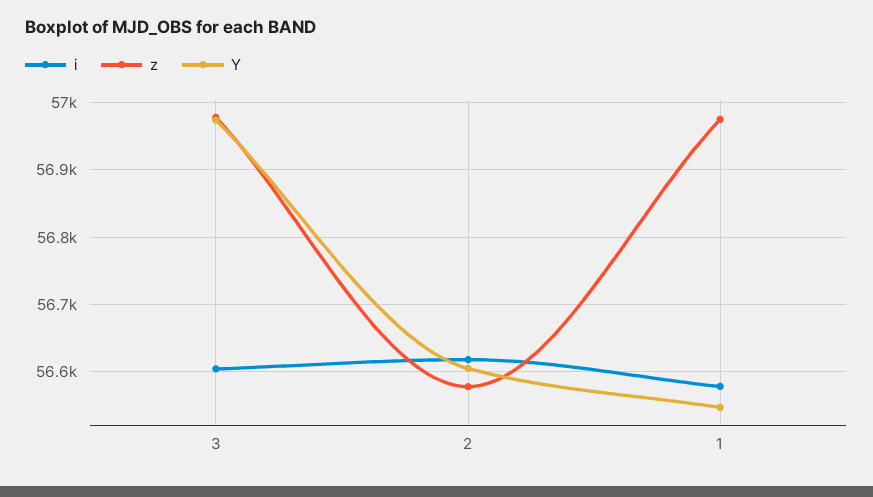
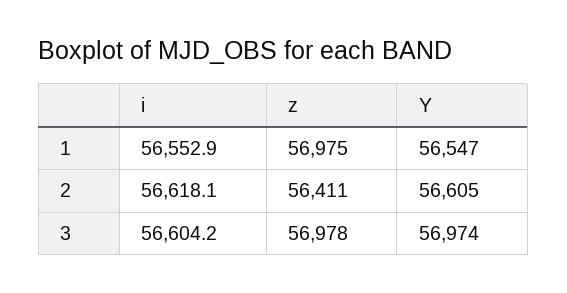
z, 2: 56580 -> 56411
i, 1: 56580 -> 56552.9

